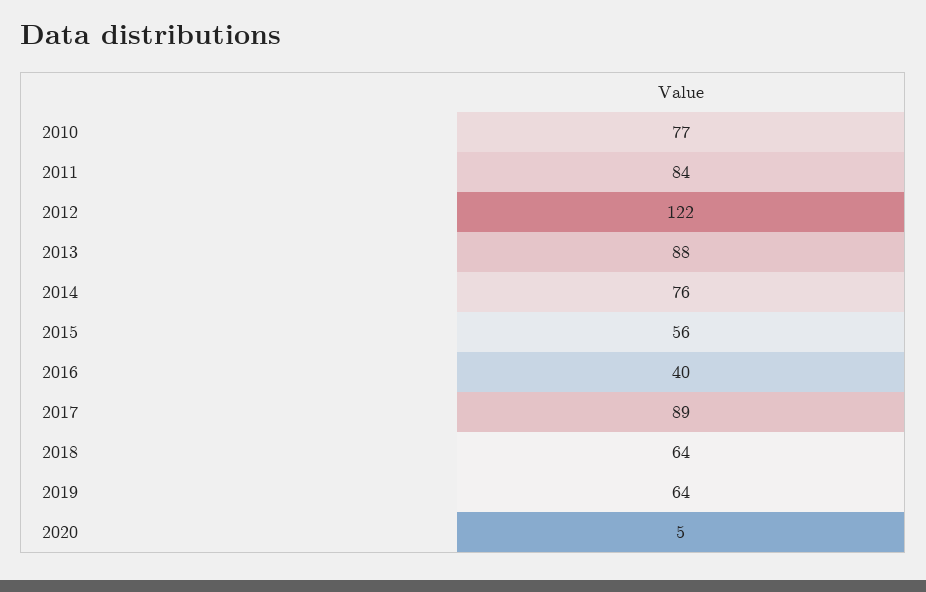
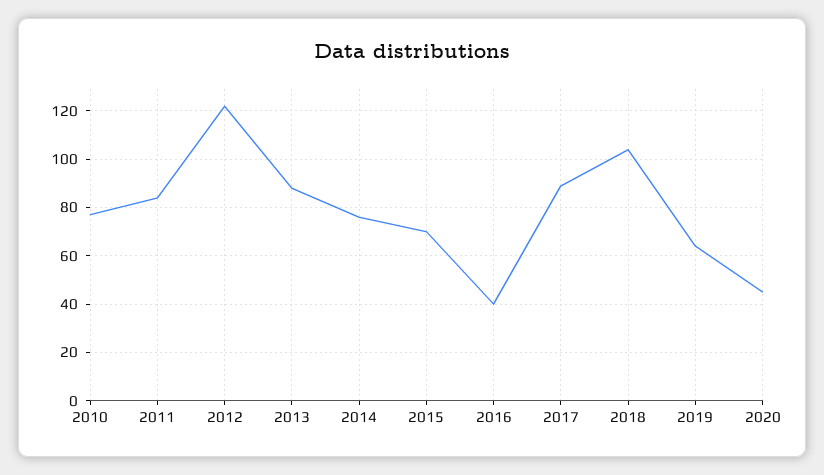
2015: 56 -> 70
2018: 64 -> 105
2020: 5 -> 45

